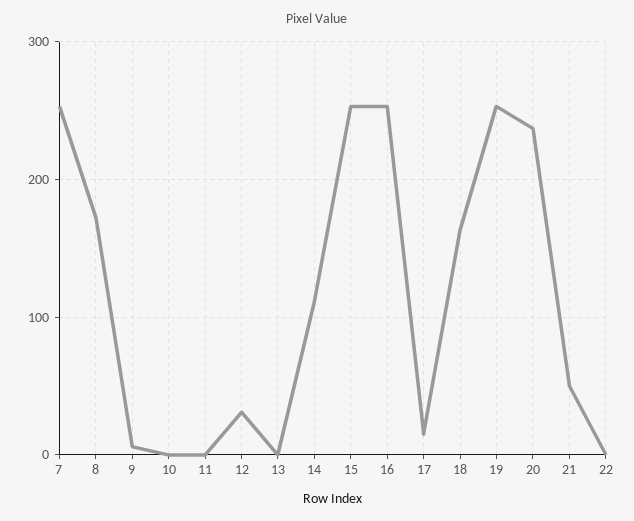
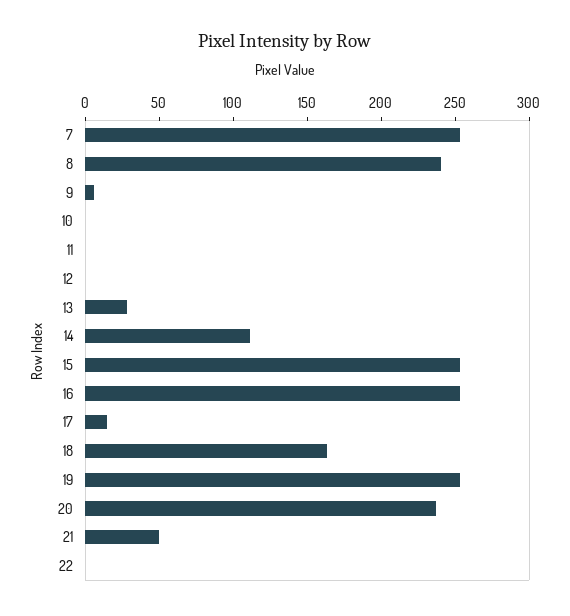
8: 170 -> 240
12: 30 -> 0
13: 0 -> 30

